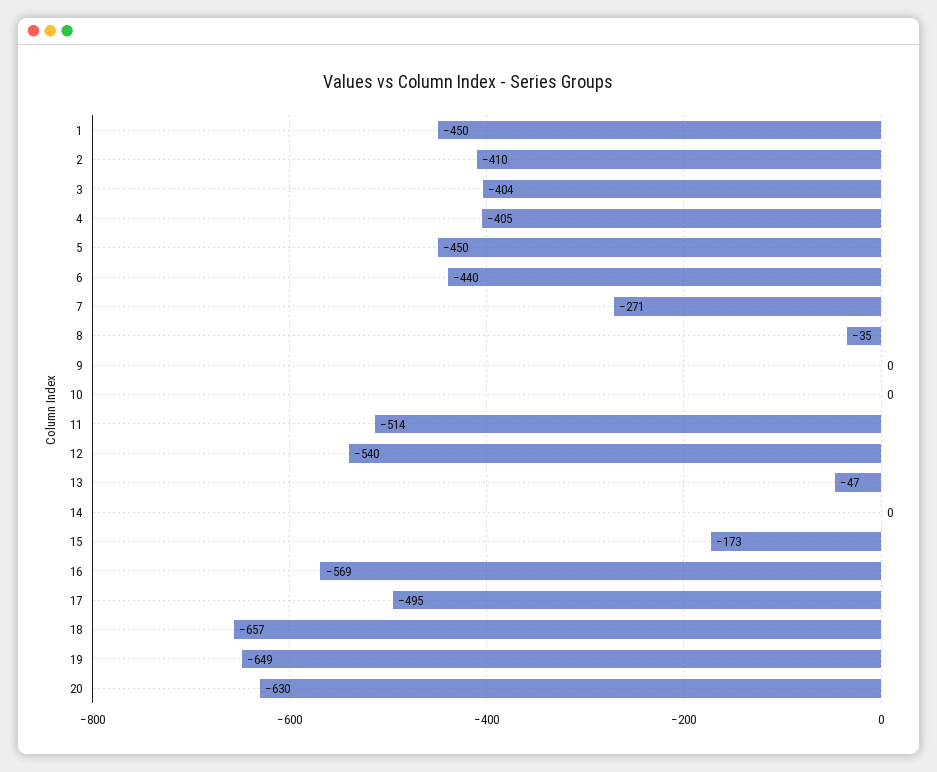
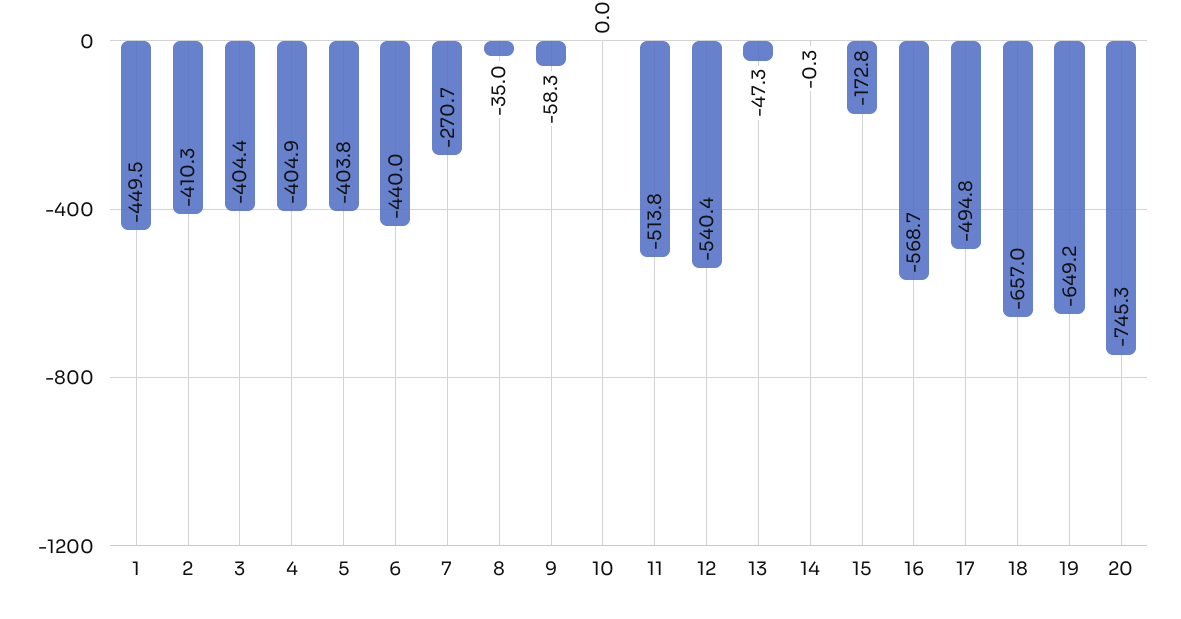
5: -450 -> -403.8
9: 0 -> -58.3
20: -630 -> -745.3

